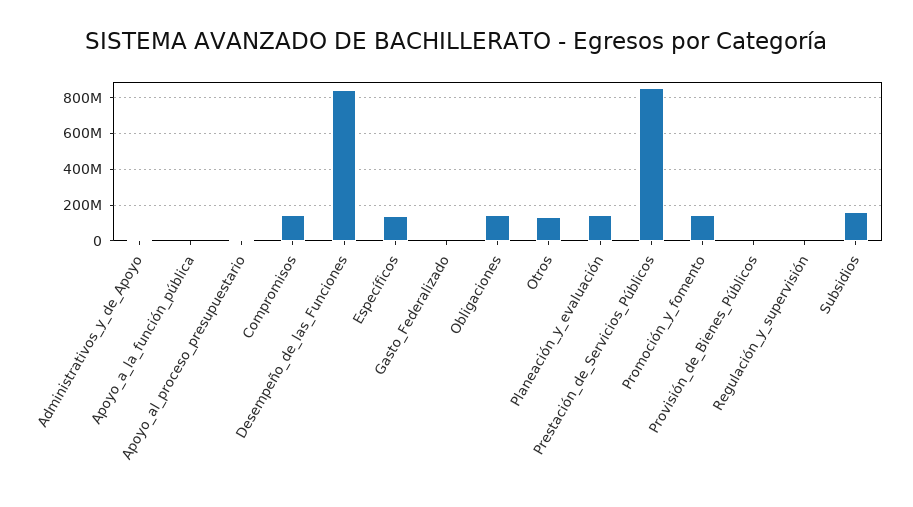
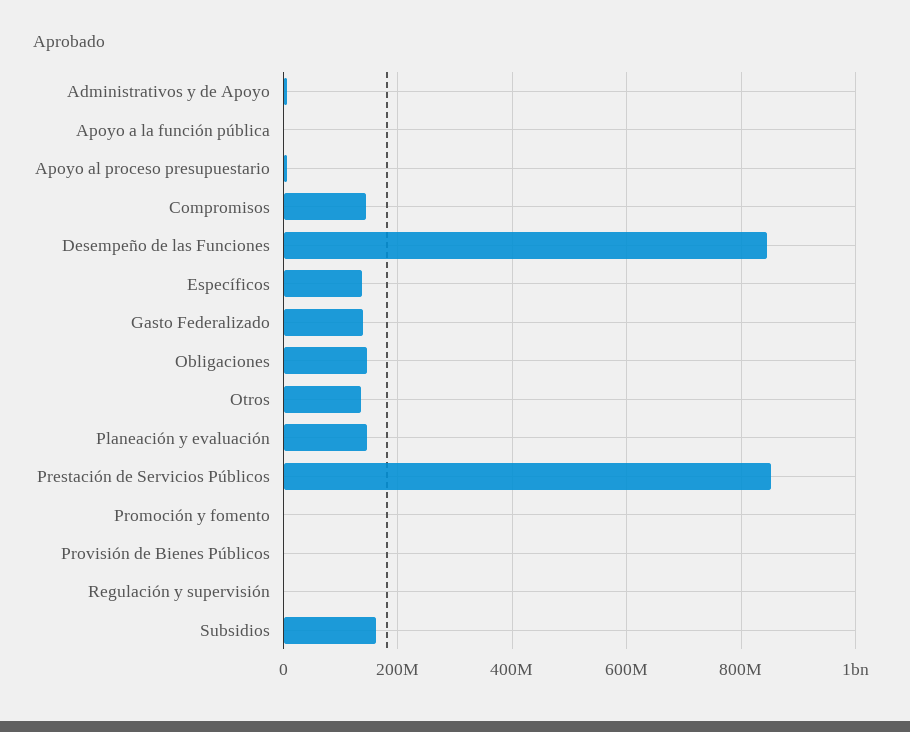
Gasto_Federalizado: 0 -> 140000000
Promoción_y_fomento: 150000000 -> 0

